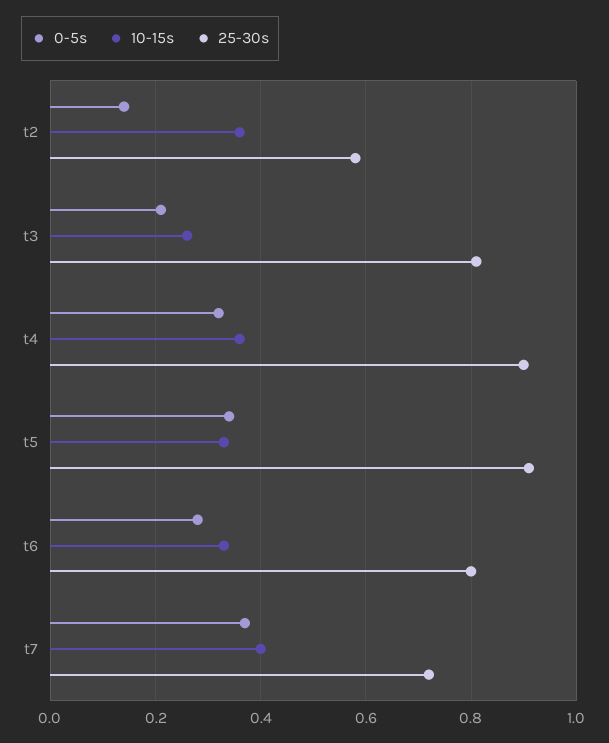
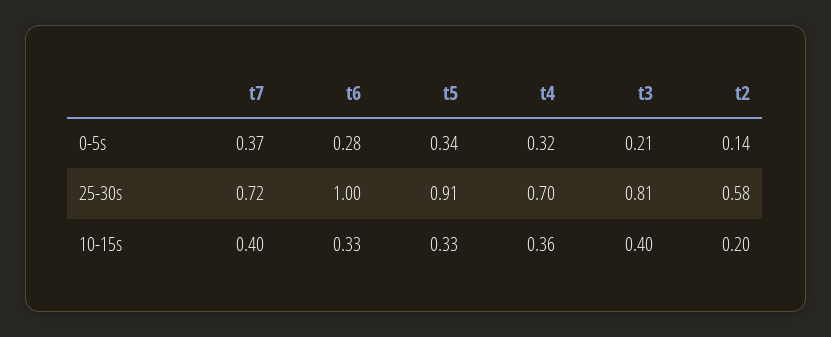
10-15s, t2: 0.35 -> 0.2
10-15s, t3: 0.25 -> 0.4
25-30s, t4: 0.9 -> 0.7
25-30s, t6: 0.8 -> 1

